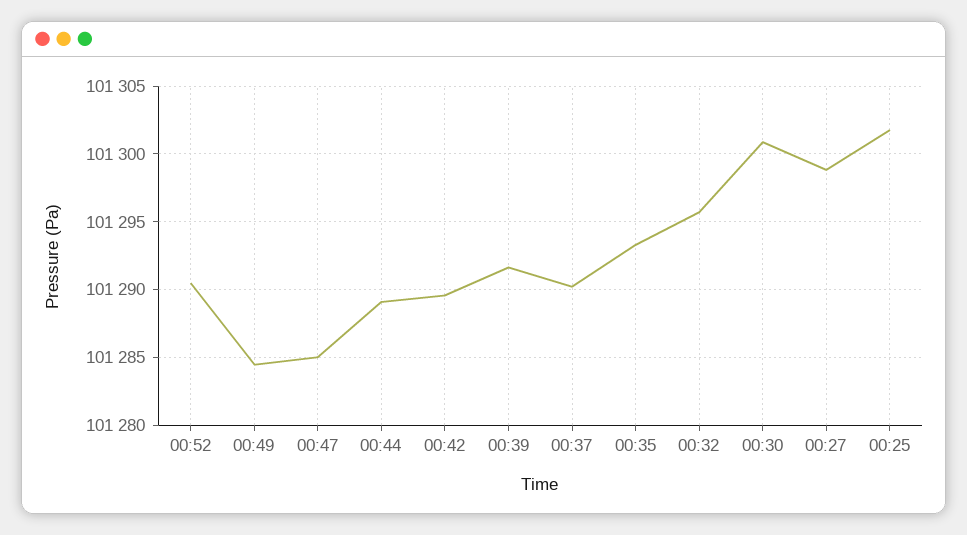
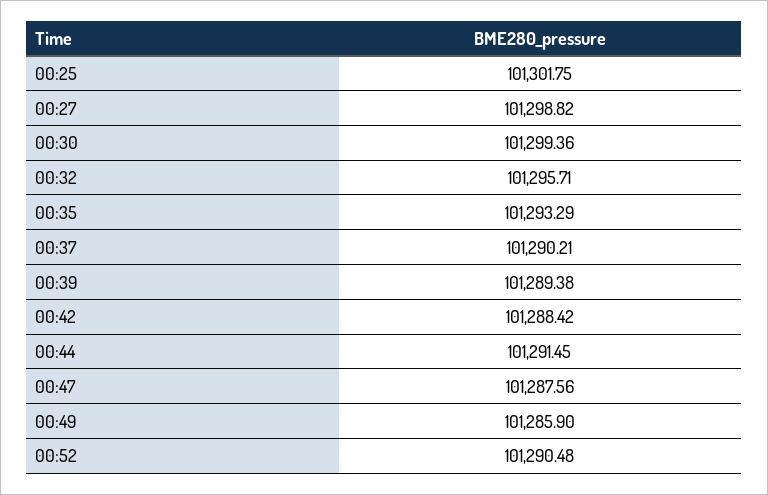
00:49: 101284.5 -> 101285.9
00:47: 101285 -> 101287.56
00:44: 101289 -> 101291.45
00:42: 101289.5 -> 101288.42
00:39: 101291.5 -> 101289.38
00:30: 101301 -> 101299.36

